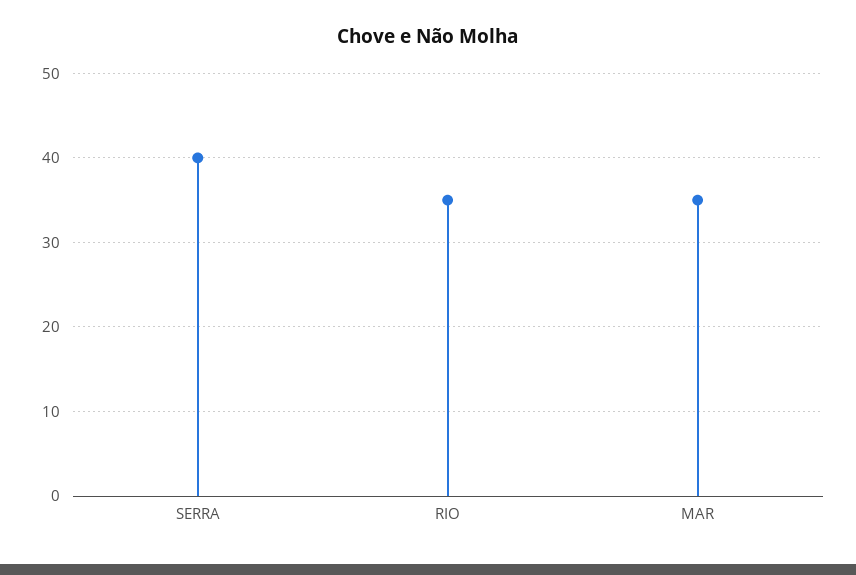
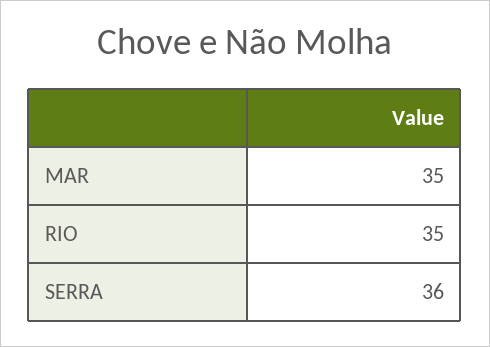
SERRA: 40 -> 36

